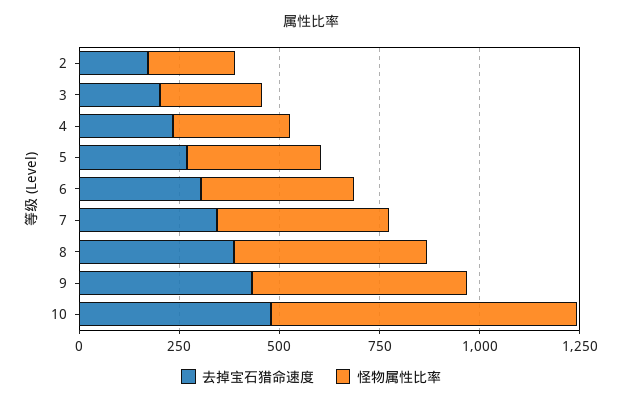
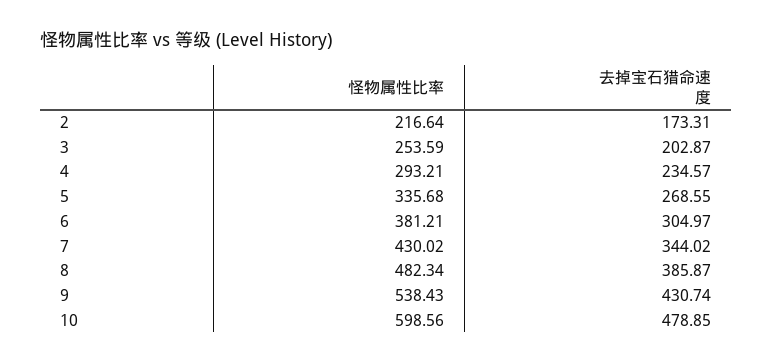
怪物属性比率, 10: 750 -> 598.56

